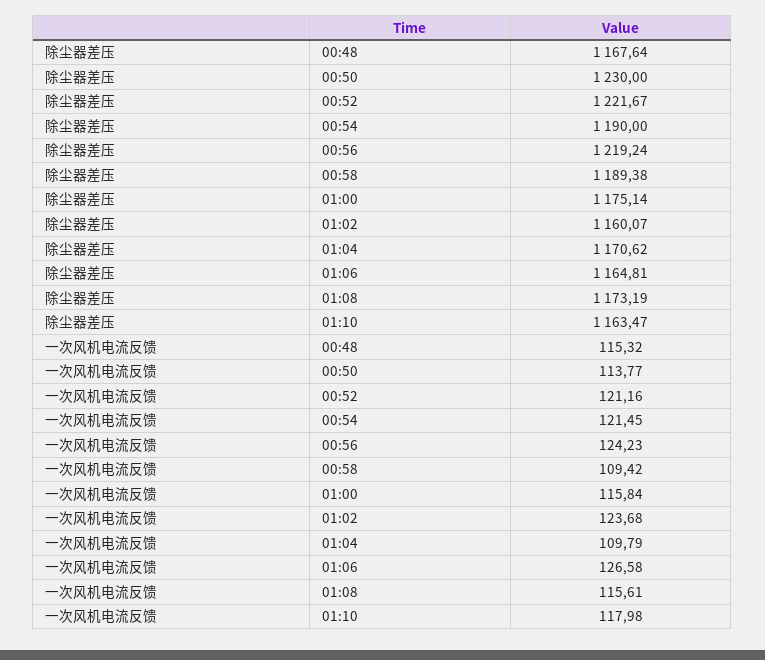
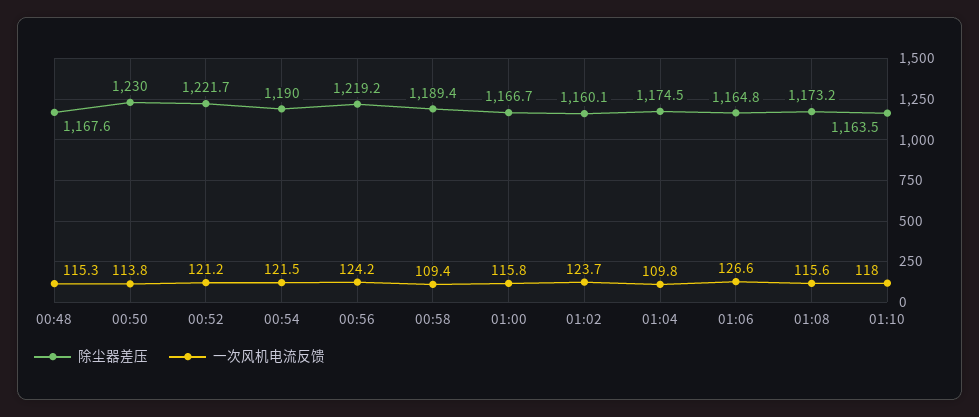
除尘器差压, 01:00: 1175.14 -> 1166.7
除尘器差压, 01:04: 1170.62 -> 1174.5

